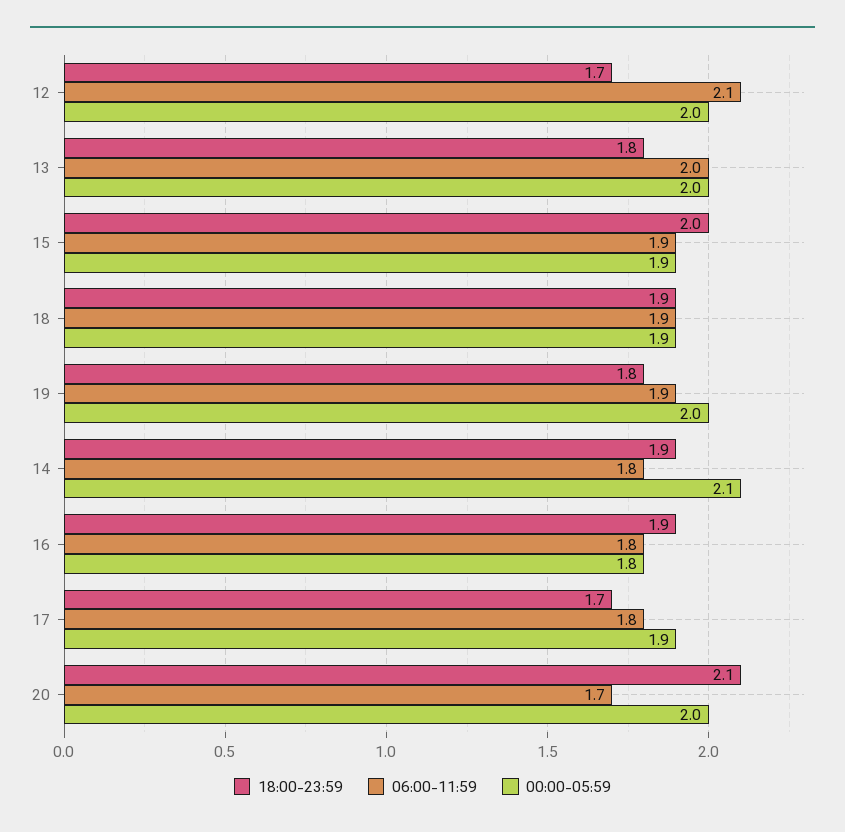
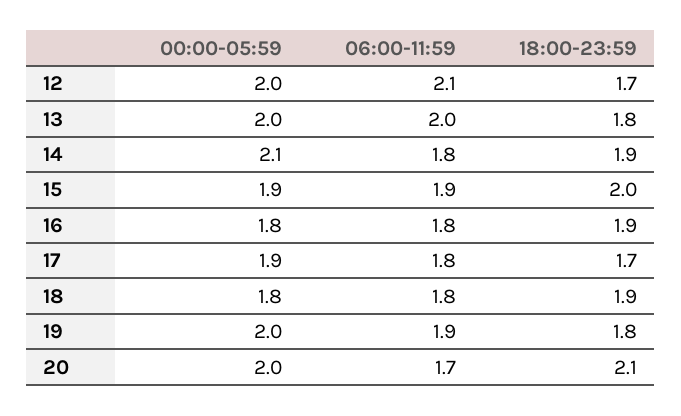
06:00-11:59, 18: 1.9 -> 1.8
00:00-05:59, 18: 1.9 -> 1.8

